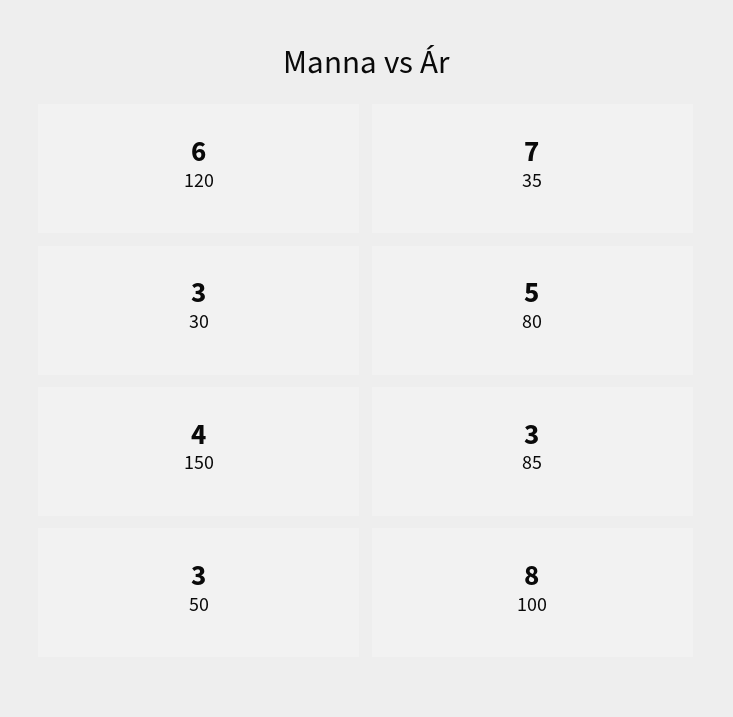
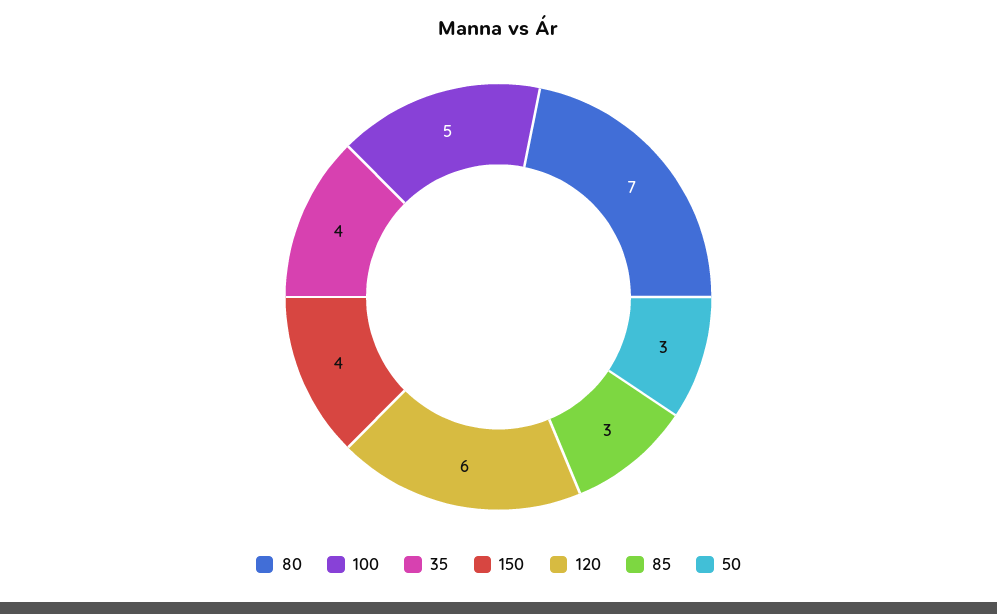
35: 7 -> 4
30: 3 -> none
80: 5 -> 7
100: 8 -> 5

